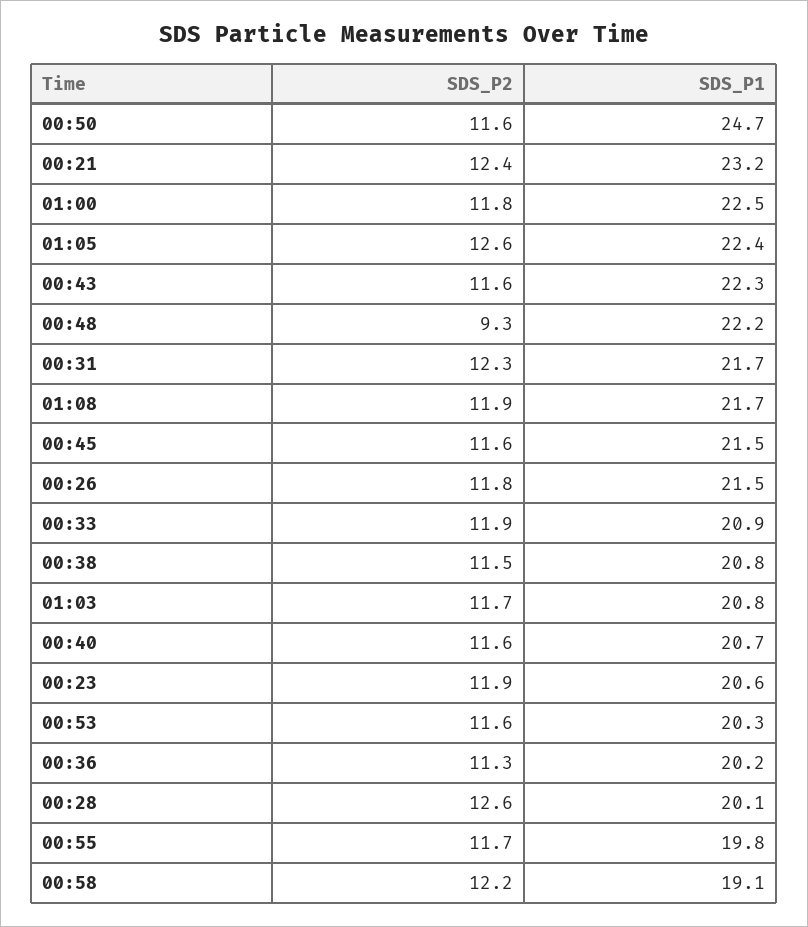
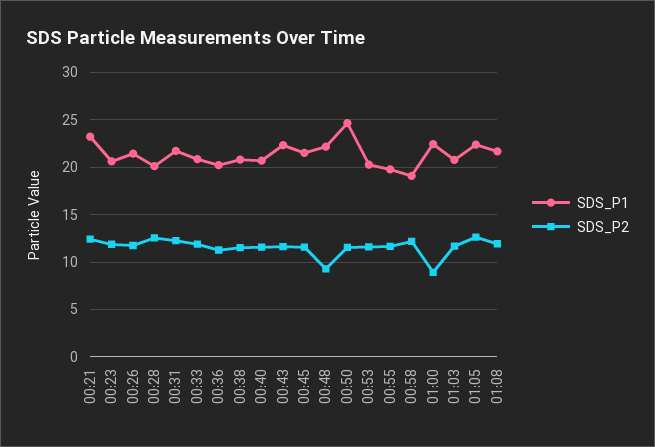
SDS_P2, 01:00: 11.8 -> 9

